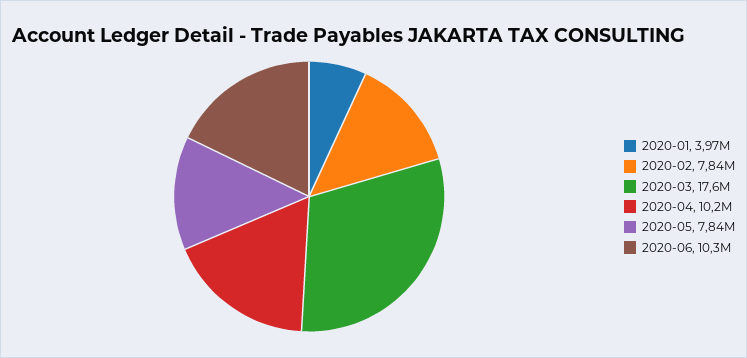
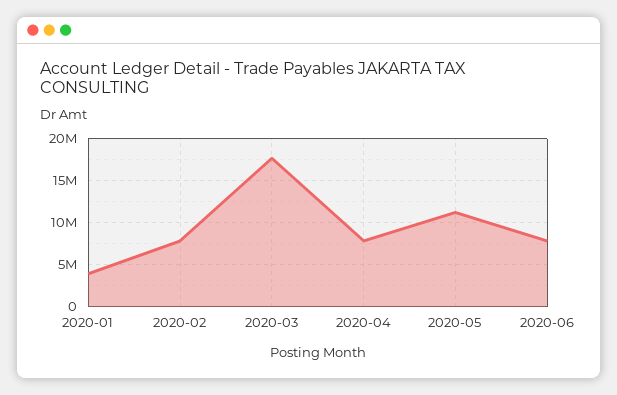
2020-04: 10200000 -> 8000000
2020-05: 7840000 -> 11000000
2020-06: 10300000 -> 8000000

